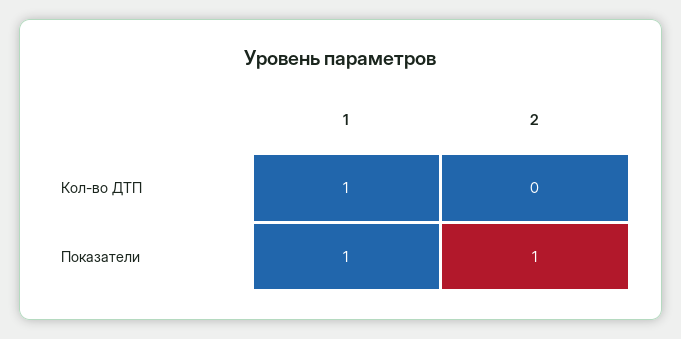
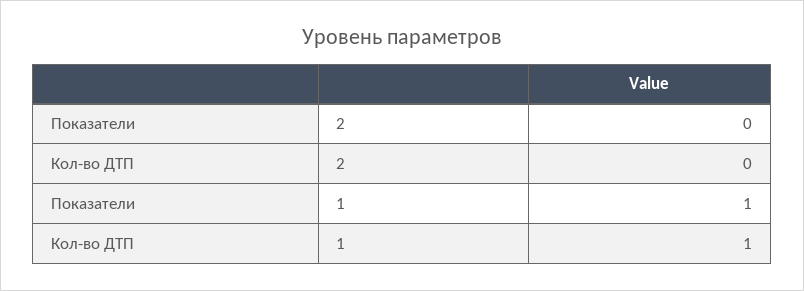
2, Показатели: 1 -> 0

